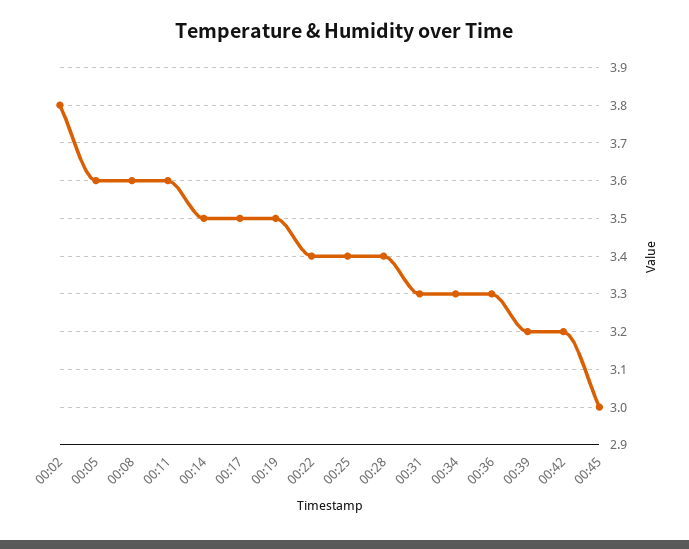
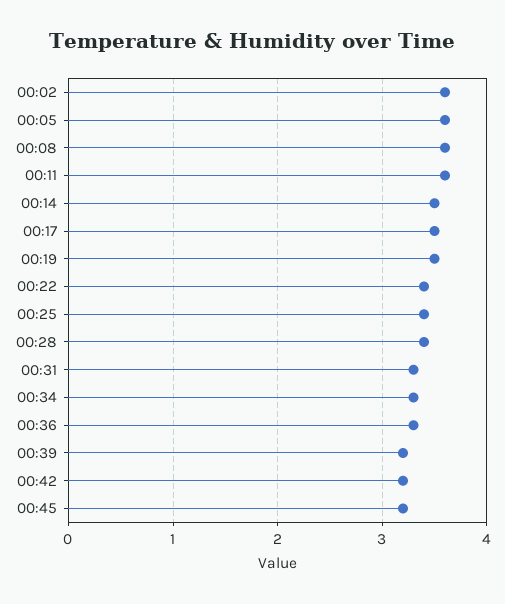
00:02: 3.8 -> 3.6
00:45: 3 -> 3.2

